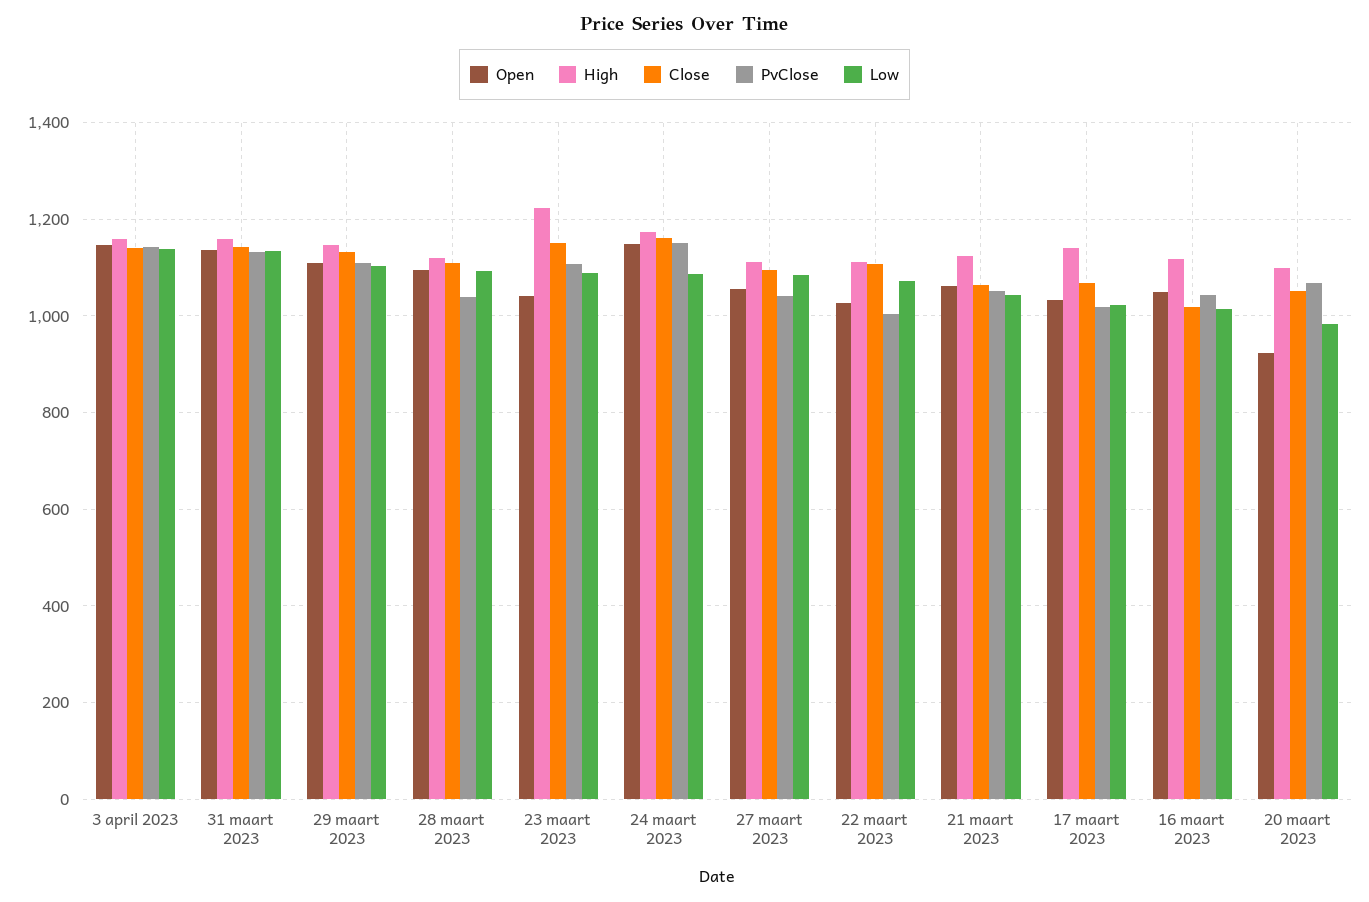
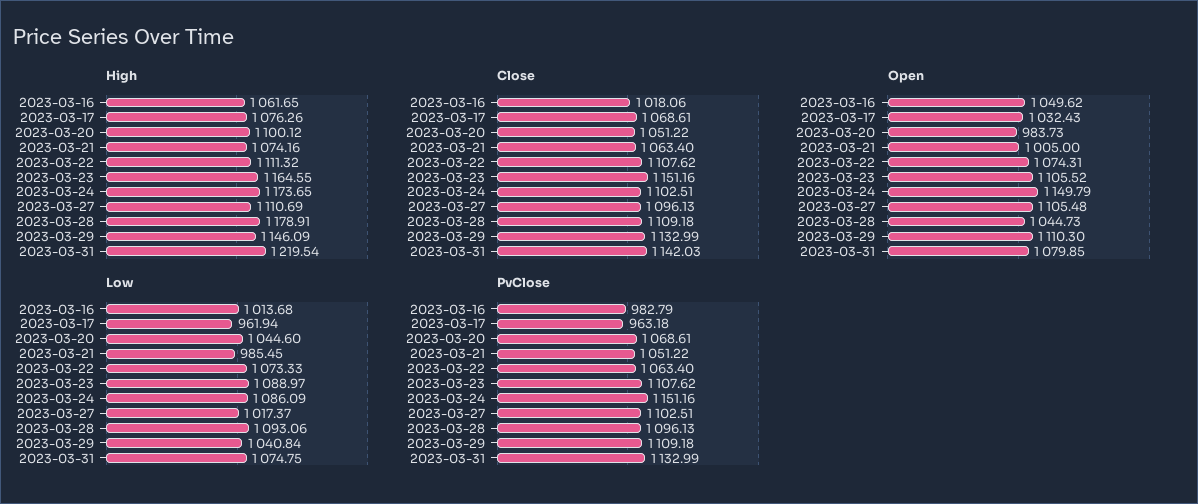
Open, 3 april 2023: 1140 -> none
High, 3 april 2023: 1160 -> none
Close, 3 april 2023: 1140 -> none
PvClose, 3 april 2023: 1140 -> none
Low, 3 april 2023: 1140 -> none
Open, 31 maart 2023: 1140 -> 1079.85
High, 31 maart 2023: 1160 -> 1219.54
Low, 31 maart 2023: 1140 -> 1074.75
Low, 29 maart 2023: 1100 -> 1040.84
Open, 28 maart 2023: 1100 -> 1044.73
High, 28 maart 2023: 1120 -> 1178.91
PvClose, 28 maart 2023: 1040 -> 1096.13
Open, 23 maart 2023: 1040 -> 1105.52
High, 23 maart 2023: 1220 -> 1164.55
Close, 24 maart 2023: 1160 -> 1102.51
Open, 27 maart 2023: 1060 -> 1105.48
PvClose, 27 maart 2023: 1040 -> 1102.51
Low, 27 maart 2023: 1080 -> 1017.37
Open, 22 maart 2023: 1020 -> 1074.31
PvClose, 22 maart 2023: 1000 -> 1063.4
Open, 21 maart 2023: 1060 -> 1005
High, 21 maart 2023: 1120 -> 1074.16
Low, 21 maart 2023: 1040 -> 985.45
High, 17 maart 2023: 1140 -> 1076.26
PvClose, 17 maart 2023: 1020 -> 963.18
Low, 17 maart 2023: 1020 -> 961.94
High, 16 maart 2023: 1120 -> 1061.65
PvClose, 16 maart 2023: 1040 -> 982.79
Open, 20 maart 2023: 920 -> 983.73
Low, 20 maart 2023: 980 -> 1044.6

